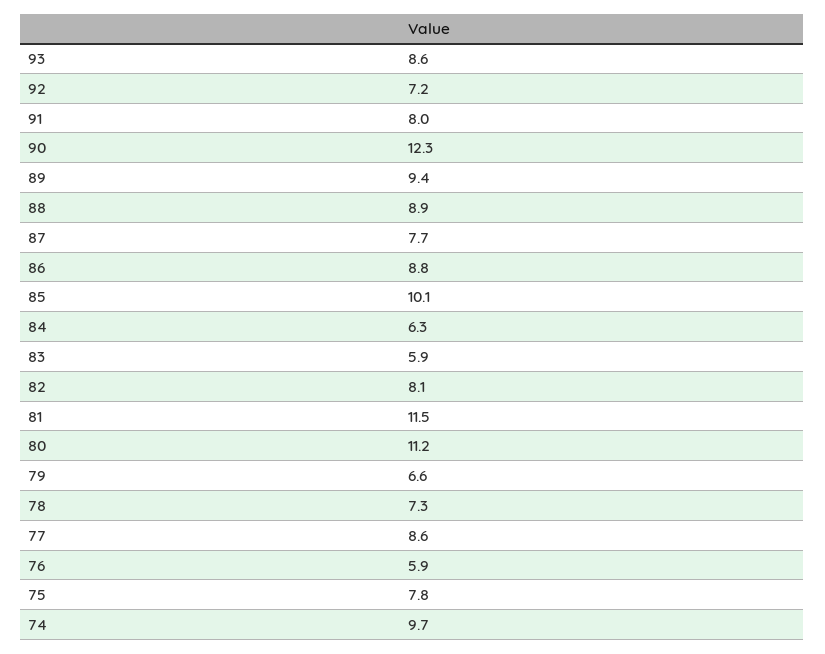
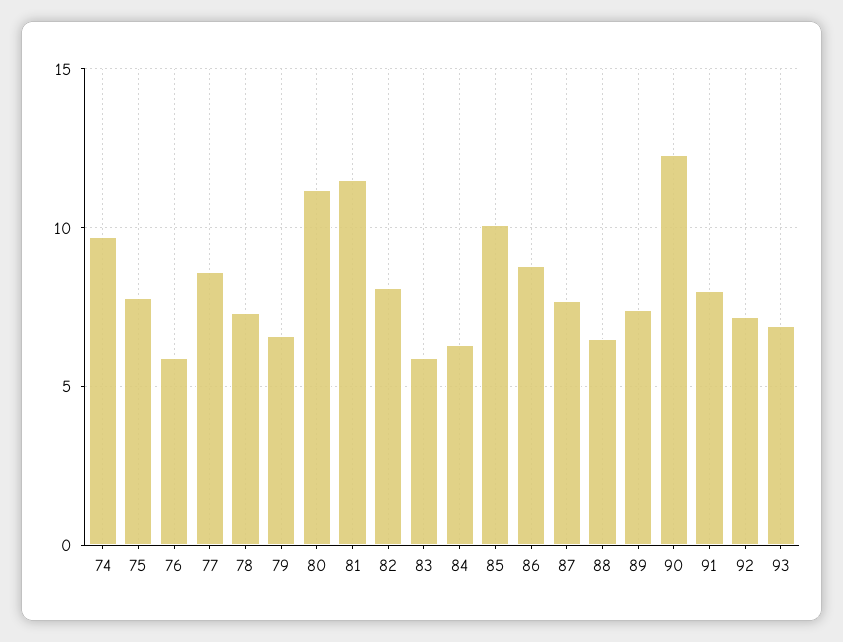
93: 8.6 -> 7
89: 9.4 -> 7.5
88: 8.9 -> 6.5

